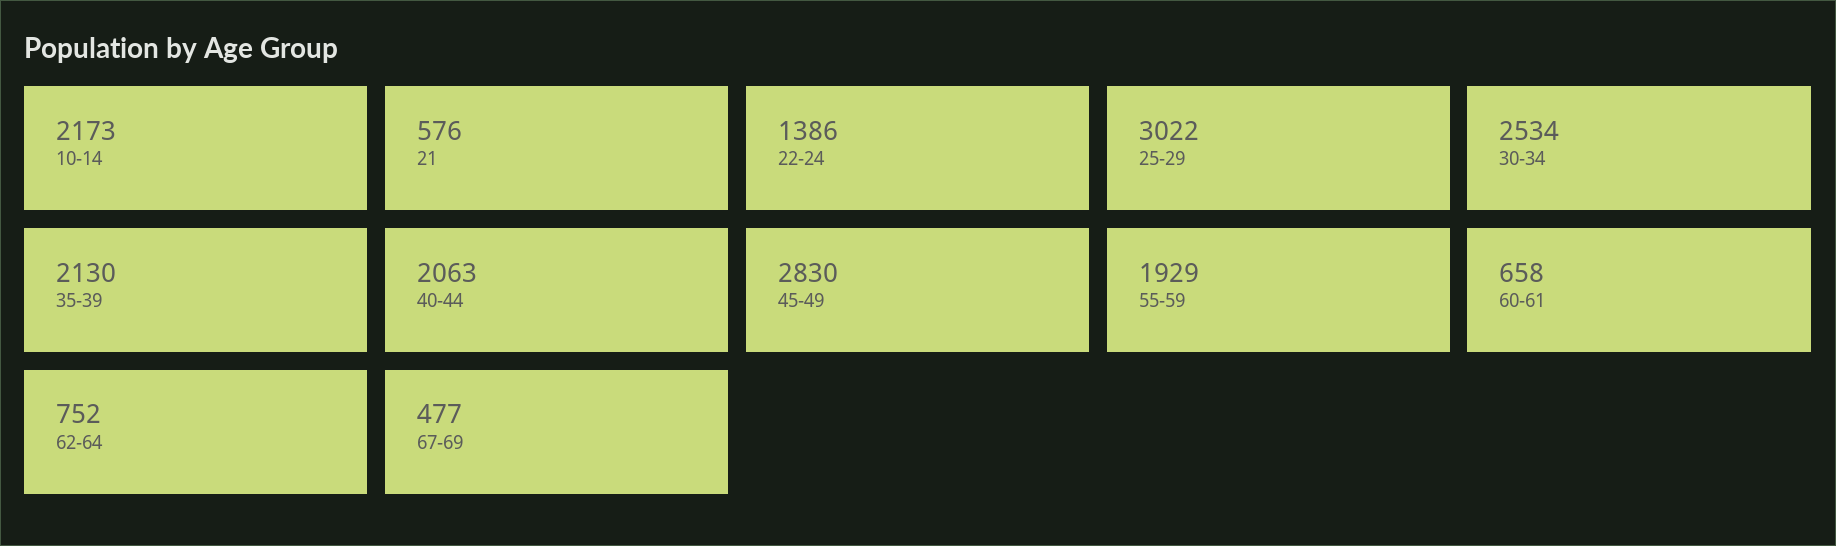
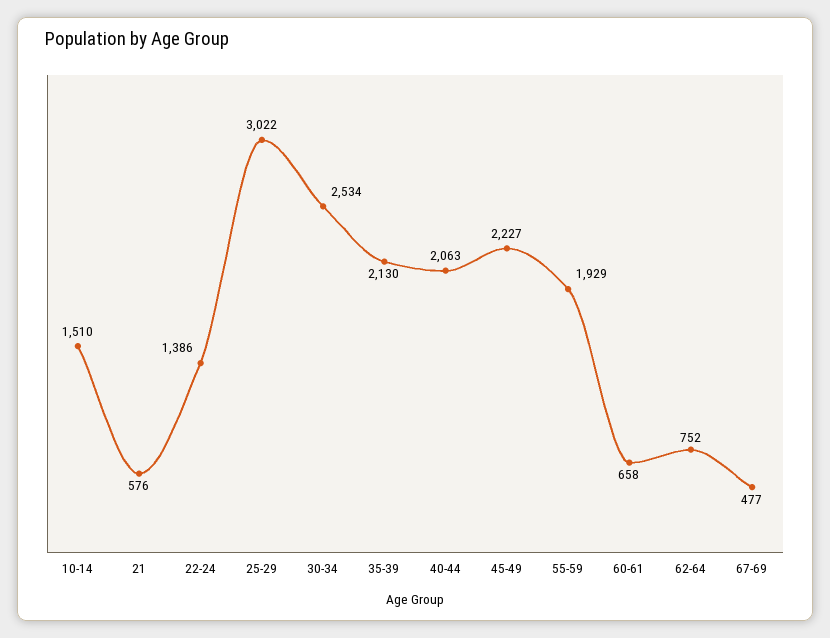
10-14: 2173 -> 1510
45-49: 2830 -> 2227

